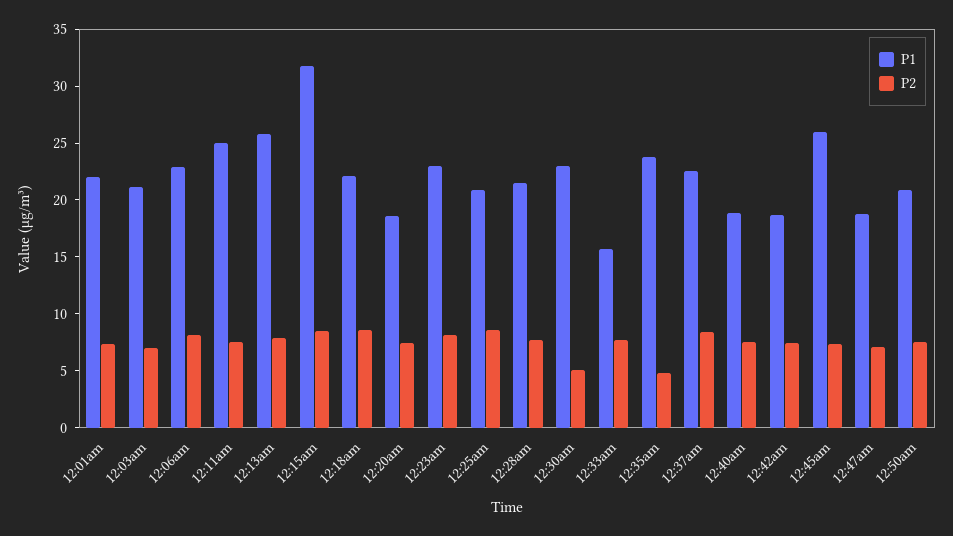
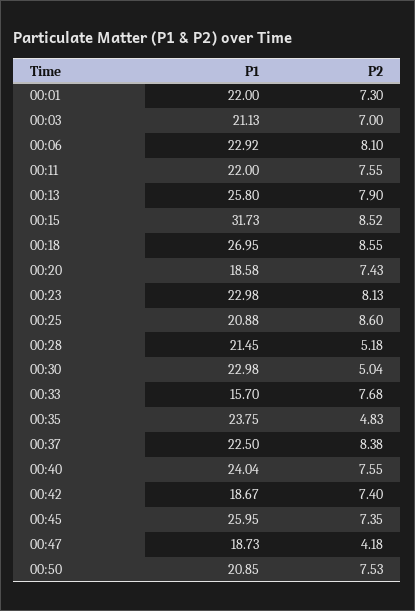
P1, 12:11am: 25 -> 22
P1, 12:18am: 22 -> 26.95
P2, 12:28am: 8 -> 5.18
P1, 12:40am: 19 -> 24.04
P2, 12:47am: 7 -> 4.18

